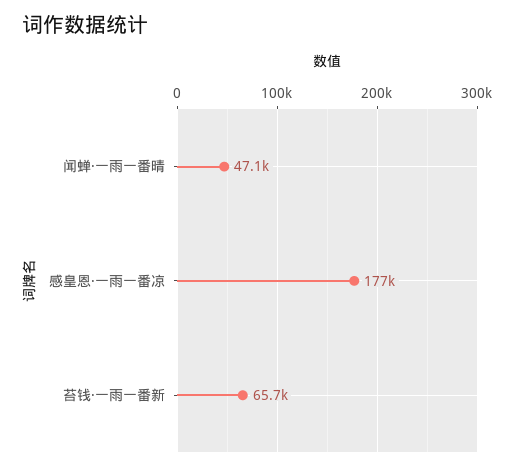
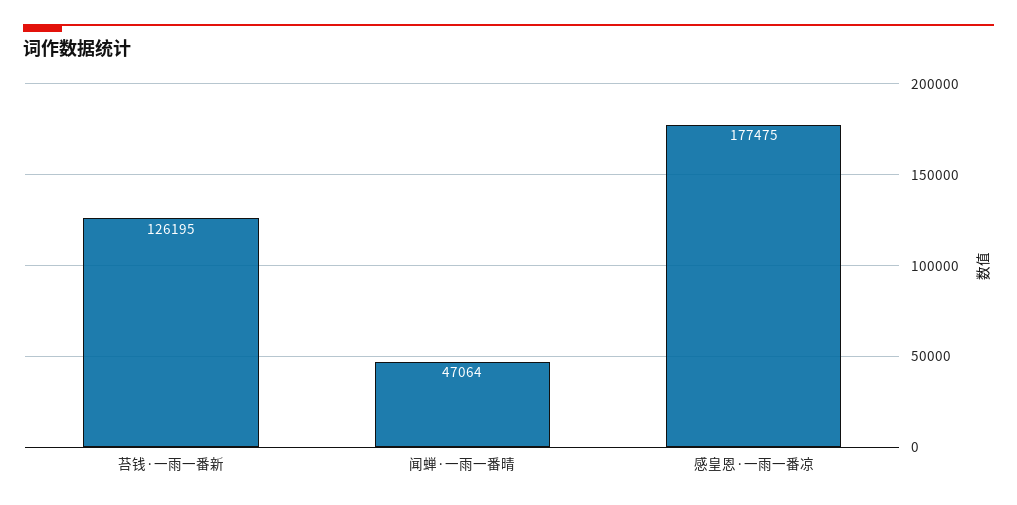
苔钱·一雨一番新: 65700 -> 126195

